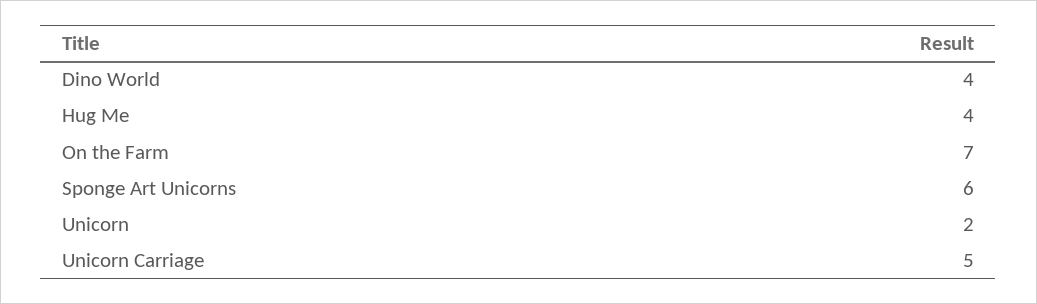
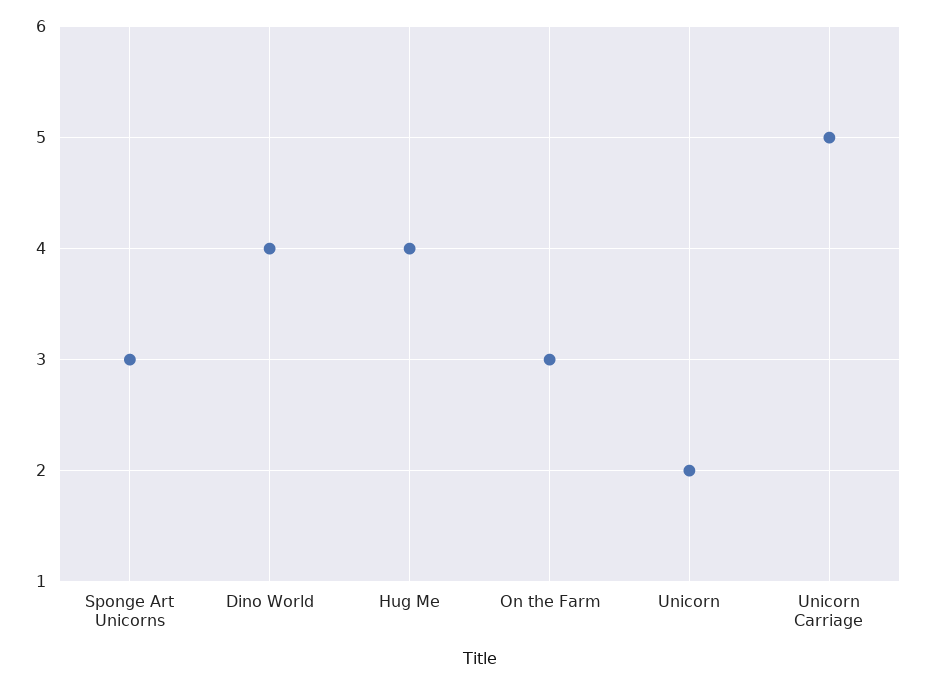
On the Farm: 7 -> 3
Sponge Art Unicorns: 6 -> 3

